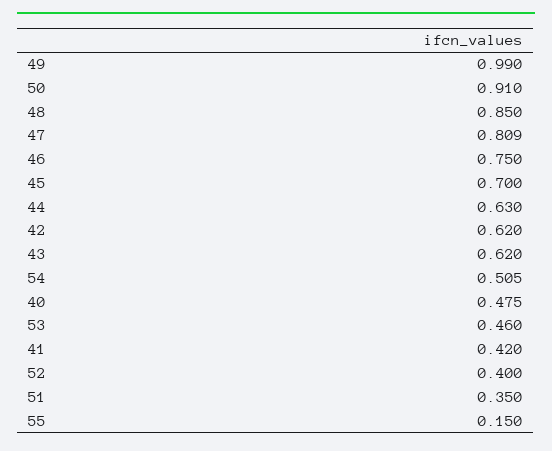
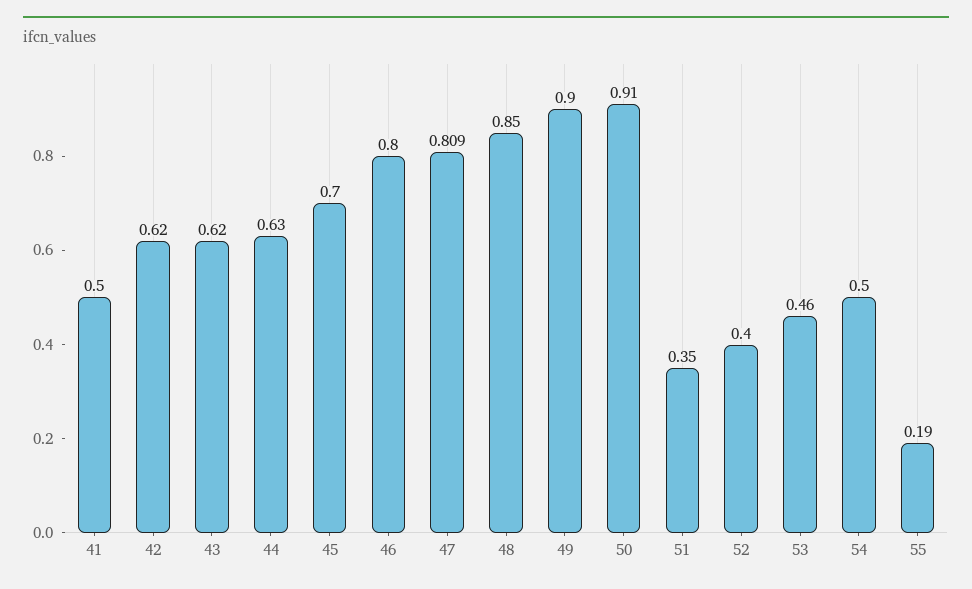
49: 0.99 -> 0.9
46: 0.75 -> 0.8
54: 0.505 -> 0.5
40: 0.475 -> none
41: 0.42 -> 0.5
55: 0.15 -> 0.19

